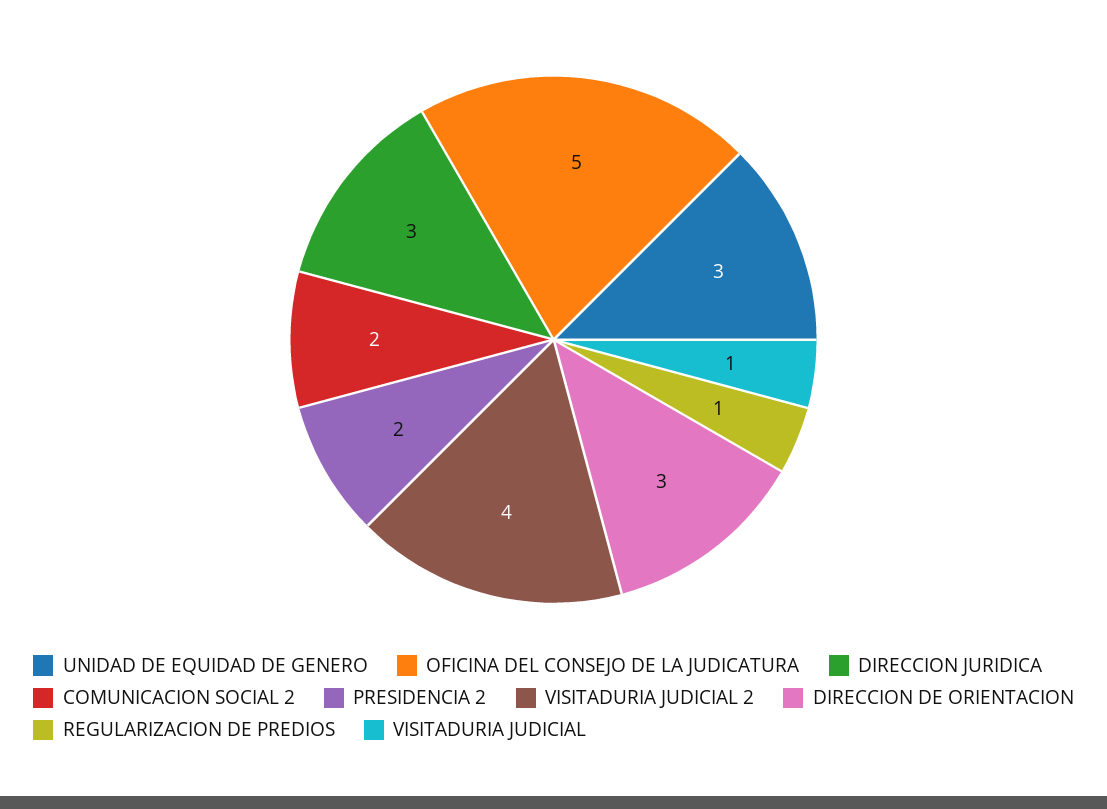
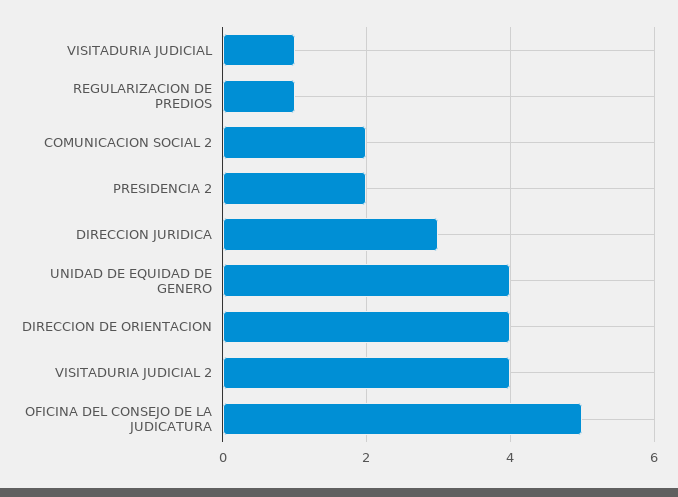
UNIDAD DE EQUIDAD DE GENERO: 3 -> 4
DIRECCION DE ORIENTACION: 3 -> 4

